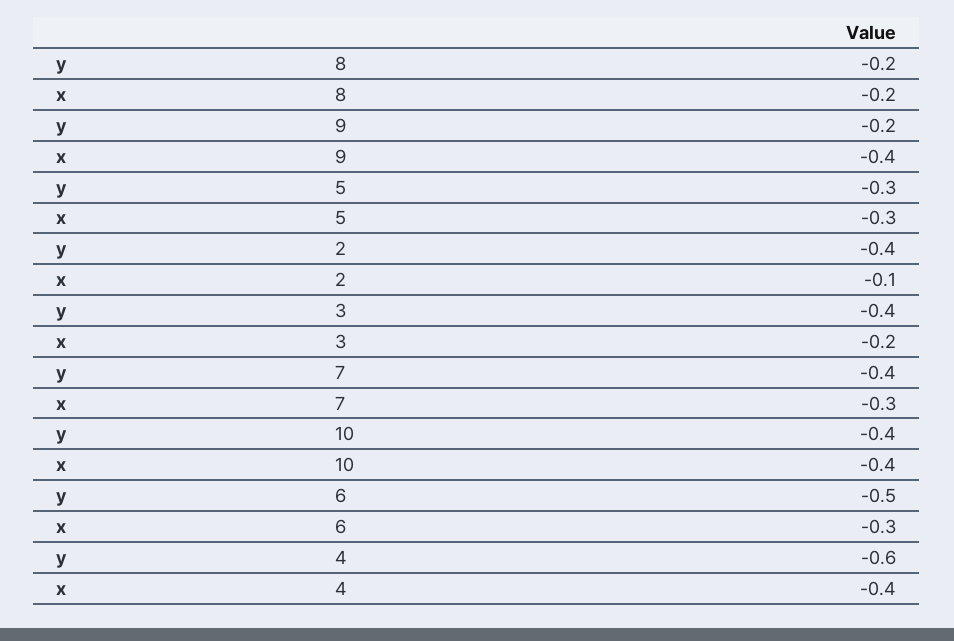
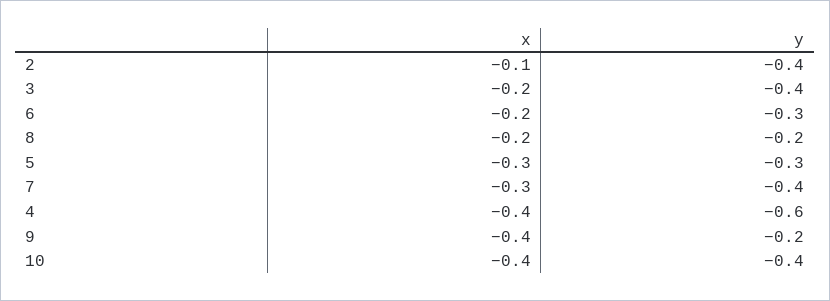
y, 6: -0.5 -> -0.3
x, 6: -0.3 -> -0.2

